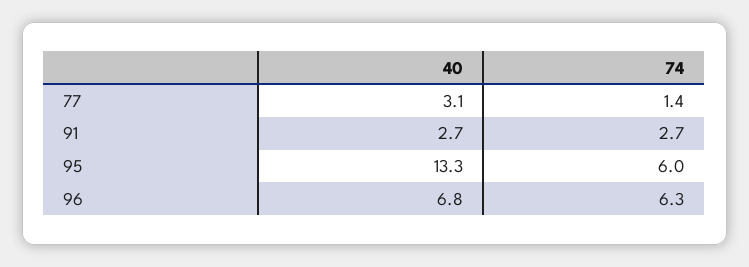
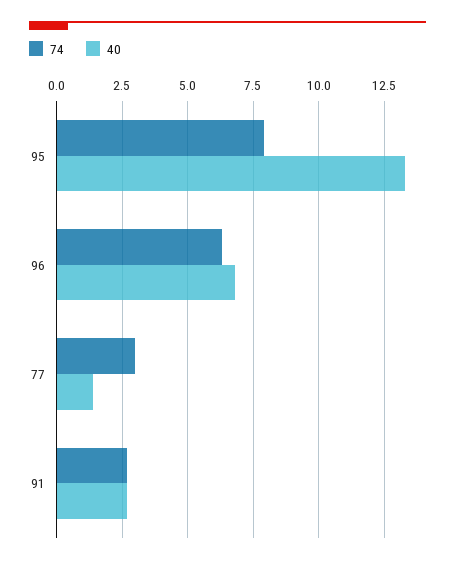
40, 77: 3.1 -> 1.5
74, 77: 1.4 -> 3
74, 95: 6 -> 8

